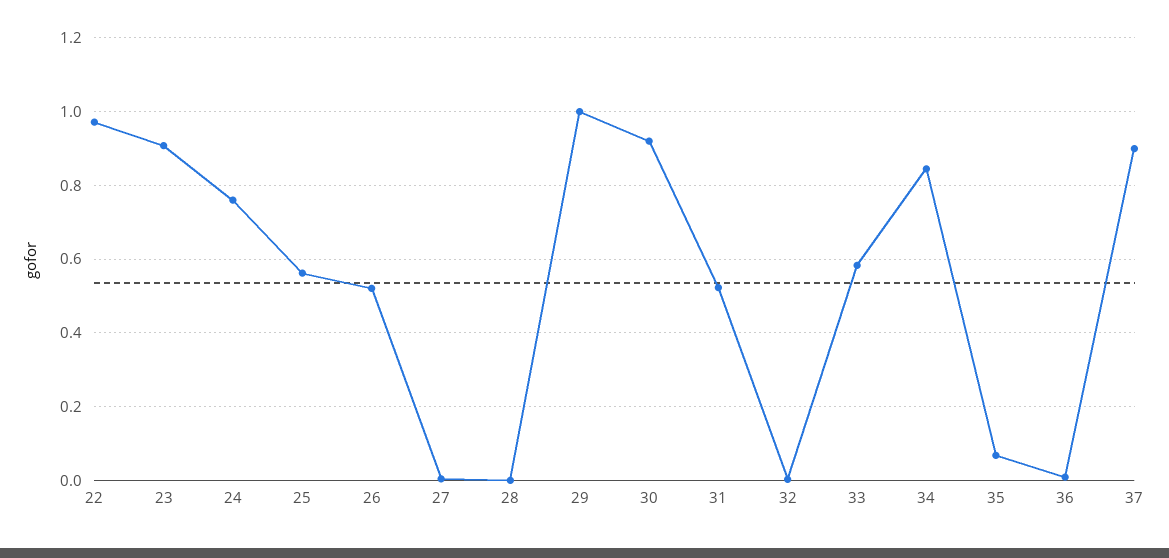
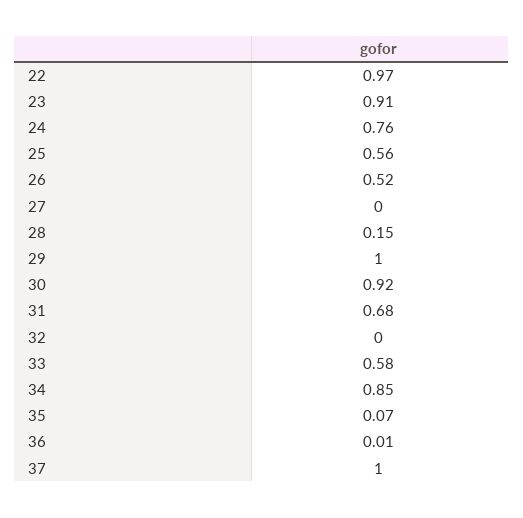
28: 0 -> 0.15
31: 0.52 -> 0.68
37: 0.9 -> 1

